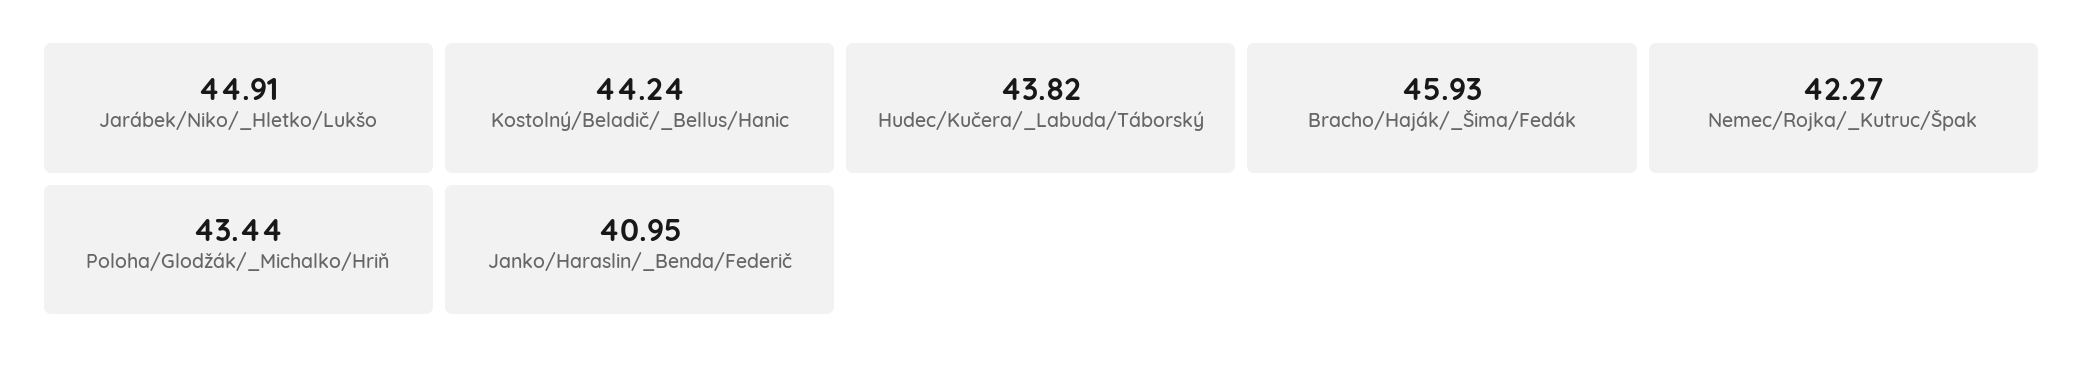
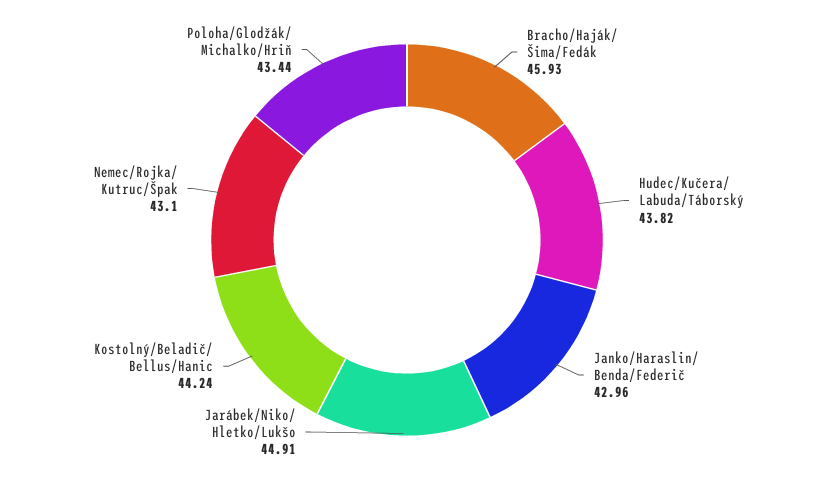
Nemec/Rojka/_Kutruc/Špak: 42.27 -> 43.1
Janko/Haraslin/_Benda/Federič: 40.95 -> 42.96

